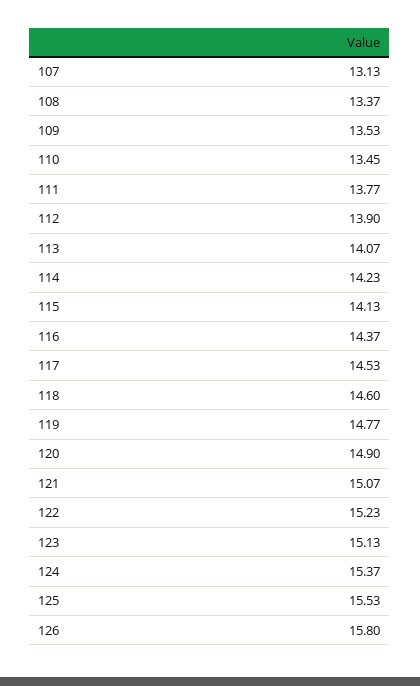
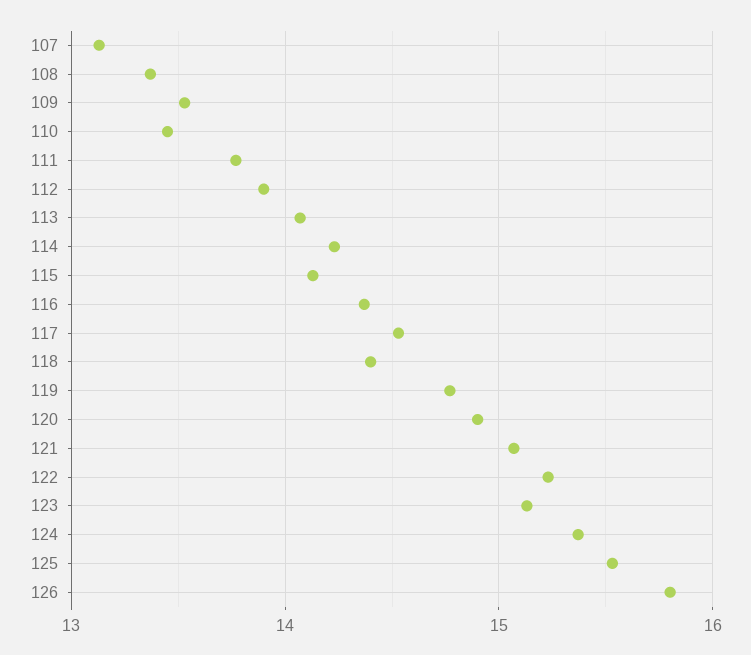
118: 14.6 -> 14.4

